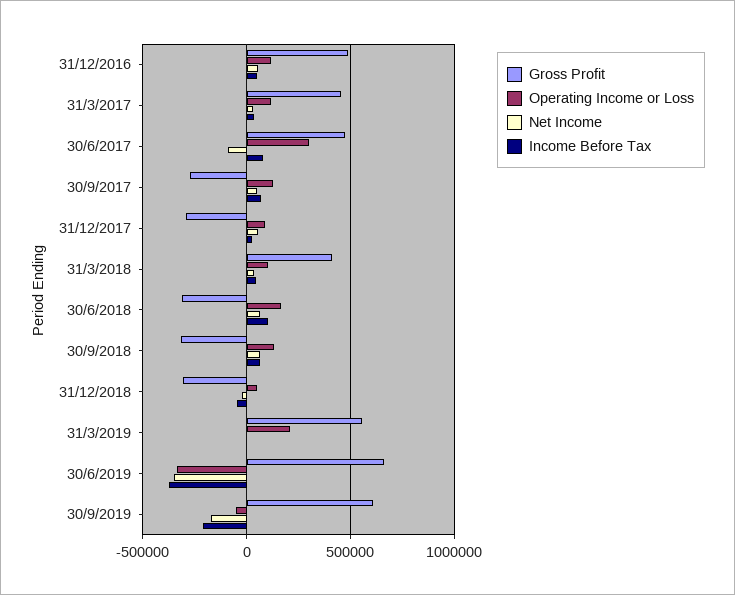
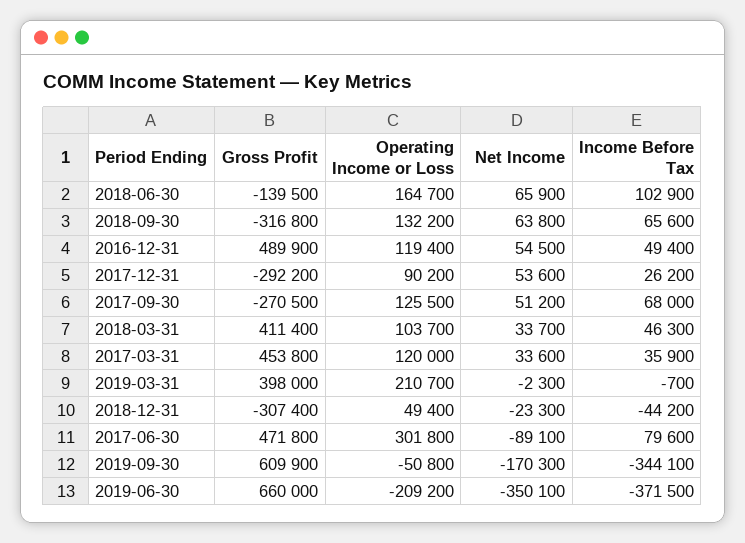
Gross Profit, 30/6/2018: -300000 -> -139500
Gross Profit, 31/3/2019: 550000 -> 398000
Operating Income or Loss, 30/6/2019: -350000 -> -209200
Income Before Tax, 30/9/2019: -200000 -> -344100

